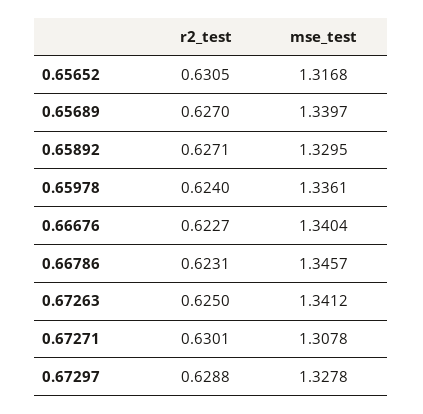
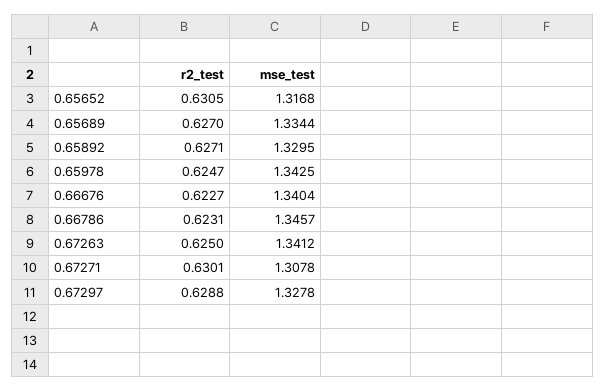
mse_test, 0.65689: 1.3397 -> 1.3344
r2_test, 0.65978: 0.624 -> 0.6247
mse_test, 0.65978: 1.3361 -> 1.3425

